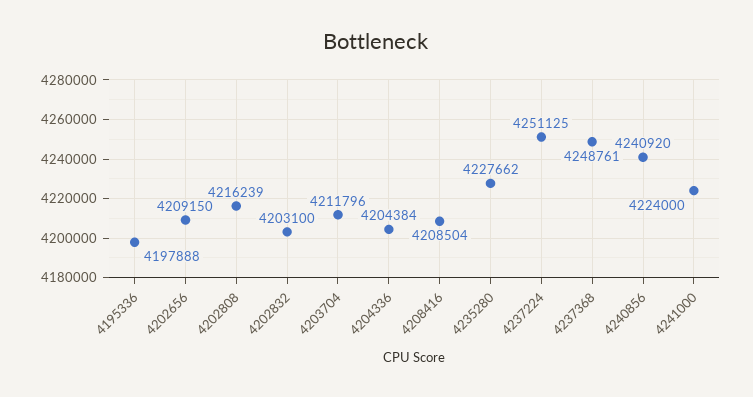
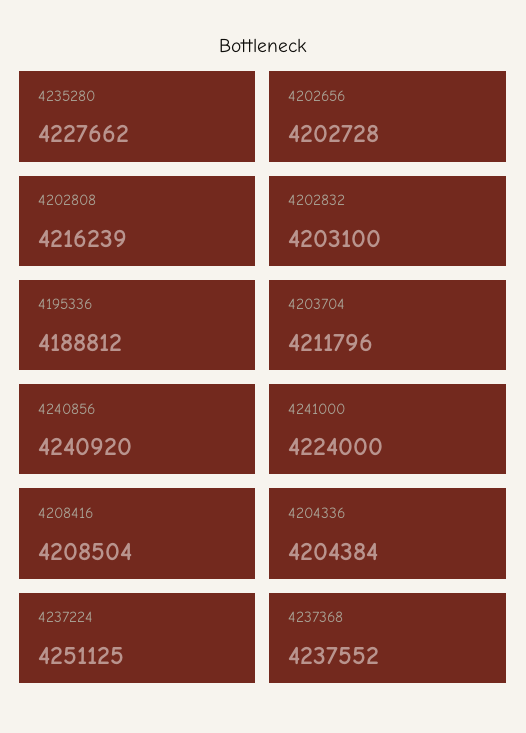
4195336: 4197888 -> 4188812
4202656: 4209150 -> 4202728
4237368: 4248761 -> 4237552

